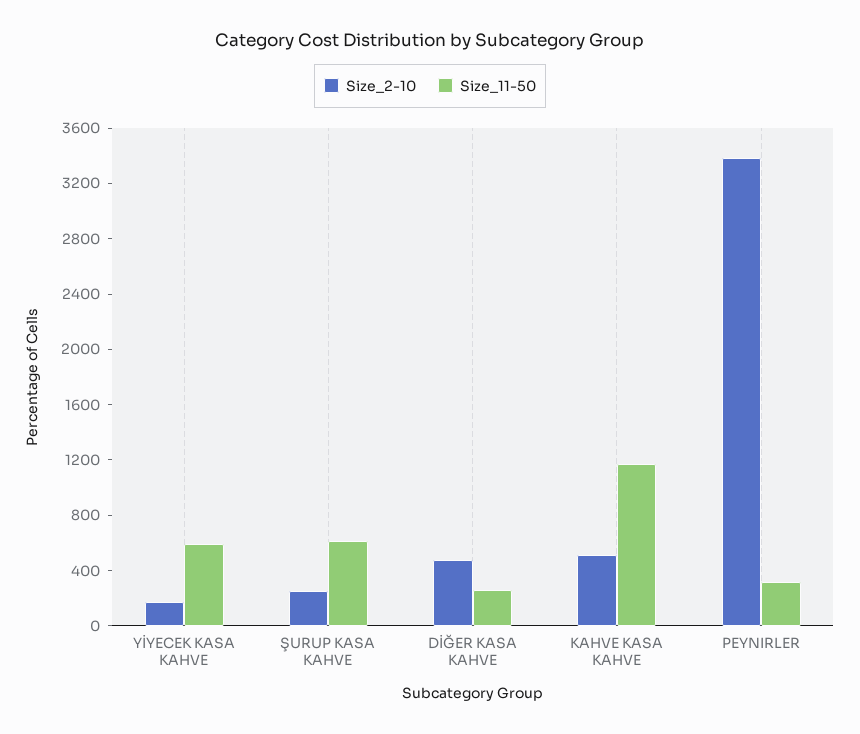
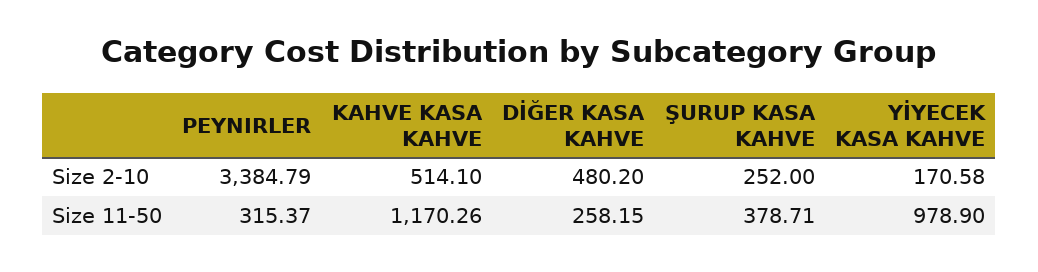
Size_11-50, YİYECEK KASA KAHVE: 600 -> 978.9
Size_11-50, ŞURUP KASA KAHVE: 600 -> 378.71

